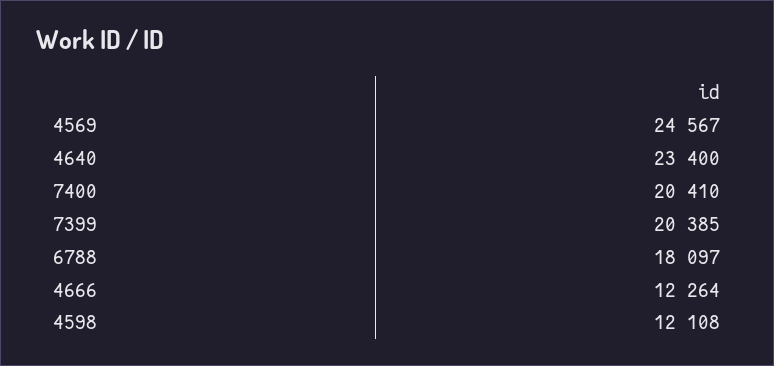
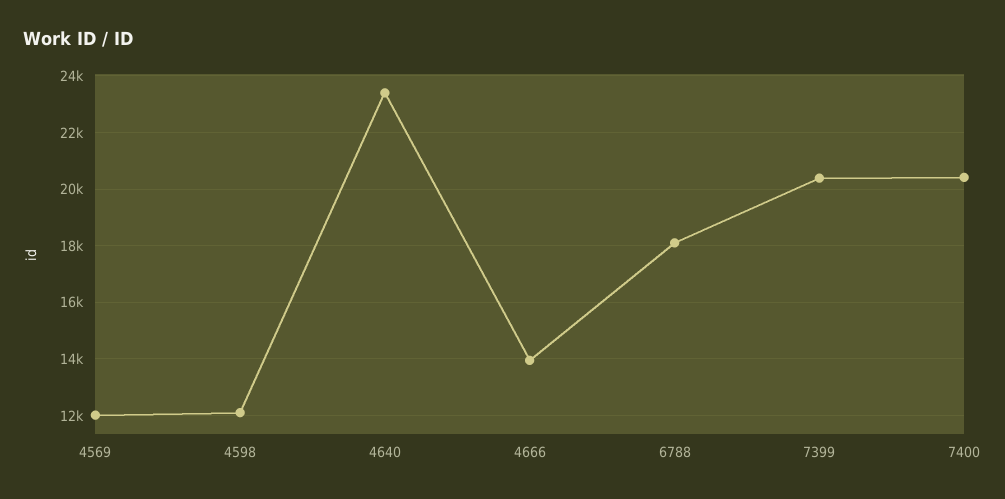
4569: 24567 -> 12000
4666: 12264 -> 14000

